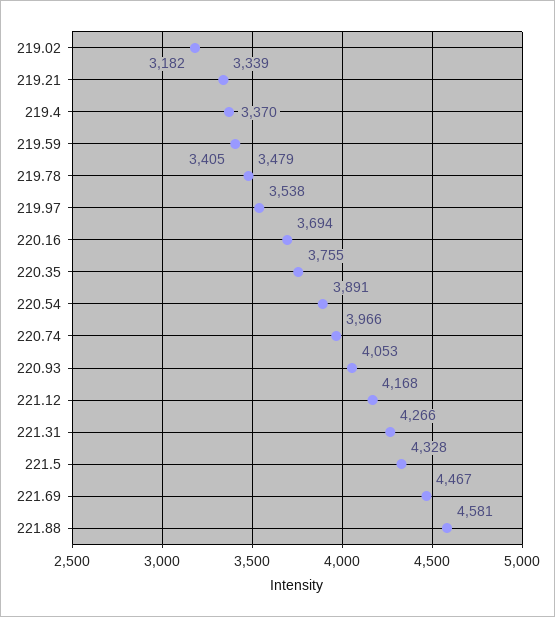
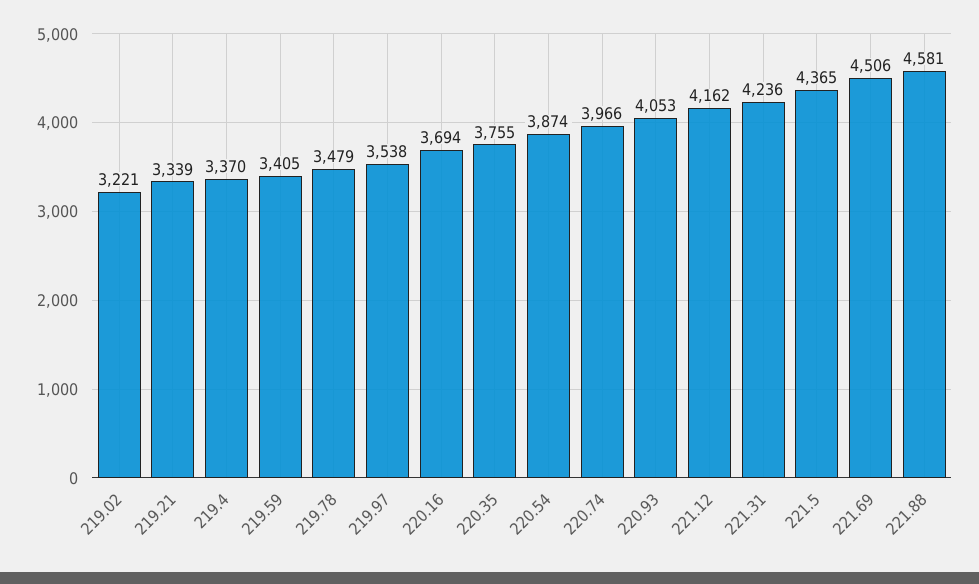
219.02: 3182 -> 3221
220.54: 3891 -> 3874
221.12: 4168 -> 4162
221.31: 4266 -> 4236
221.5: 4328 -> 4365
221.69: 4467 -> 4506

